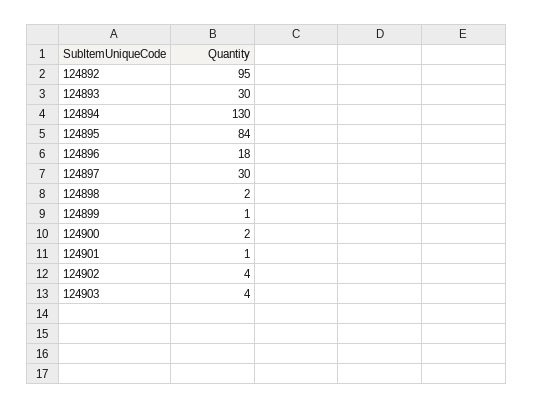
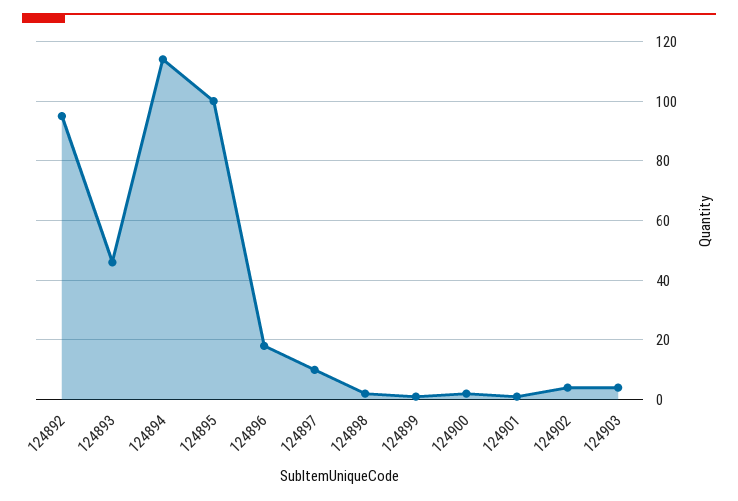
124893: 30 -> 45
124894: 130 -> 115
124895: 84 -> 100
124897: 30 -> 10

